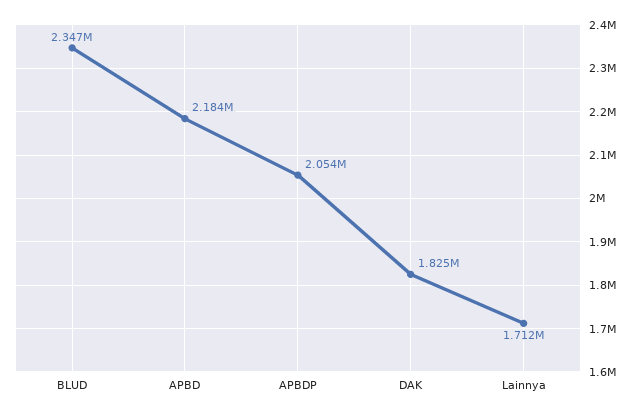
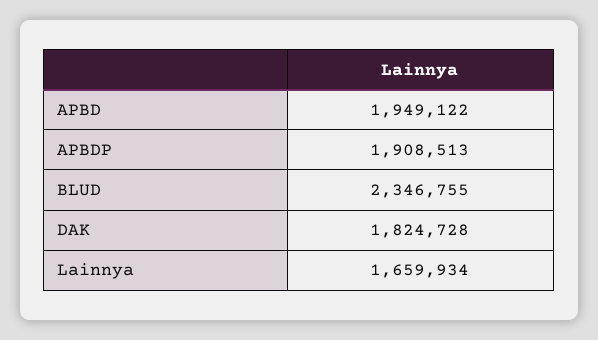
APBD: 2184000 -> 1949122
APBDP: 2054000 -> 1908513
Lainnya: 1712000 -> 1659934

